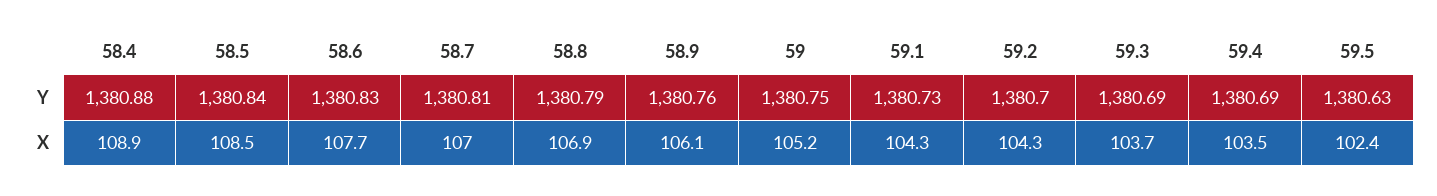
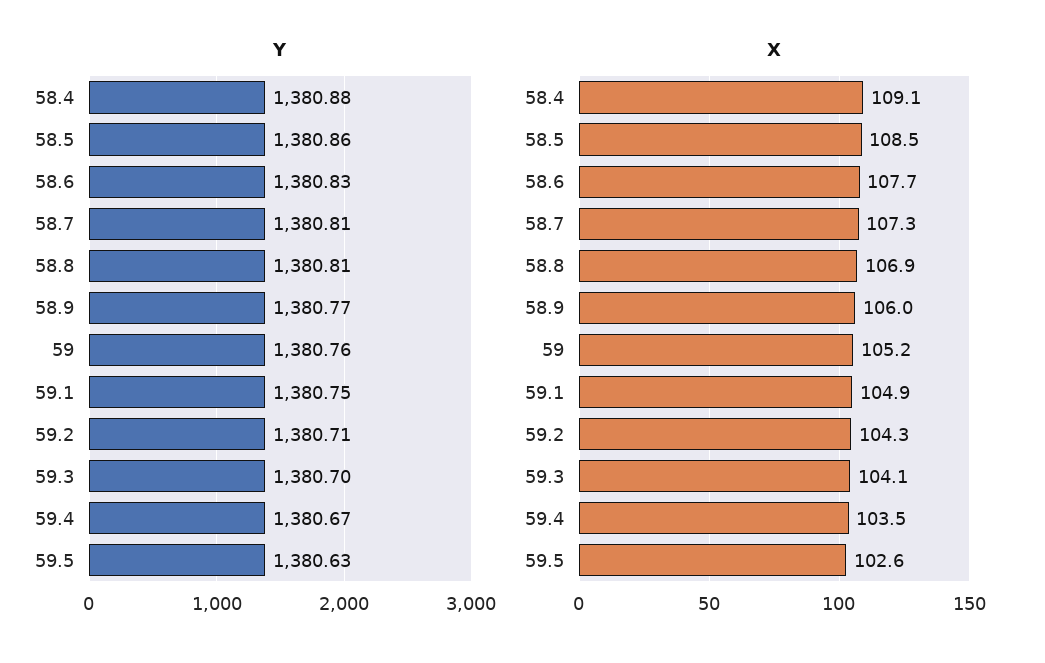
Y, 58.5: 1380.84 -> 1380.86
Y, 58.8: 1380.79 -> 1380.81
Y, 58.9: 1380.76 -> 1380.77
Y, 59: 1380.75 -> 1380.76
Y, 59.1: 1380.73 -> 1380.75
Y, 59.2: 1380.7 -> 1380.71
Y, 59.3: 1380.69 -> 1380.7
Y, 59.4: 1380.69 -> 1380.67
X, 58.4: 108.9 -> 109.1
X, 58.7: 107 -> 107.3
X, 58.9: 106.1 -> 106
X, 59.1: 104.3 -> 104.9
X, 59.3: 103.7 -> 104.1
X, 59.5: 102.4 -> 102.6

